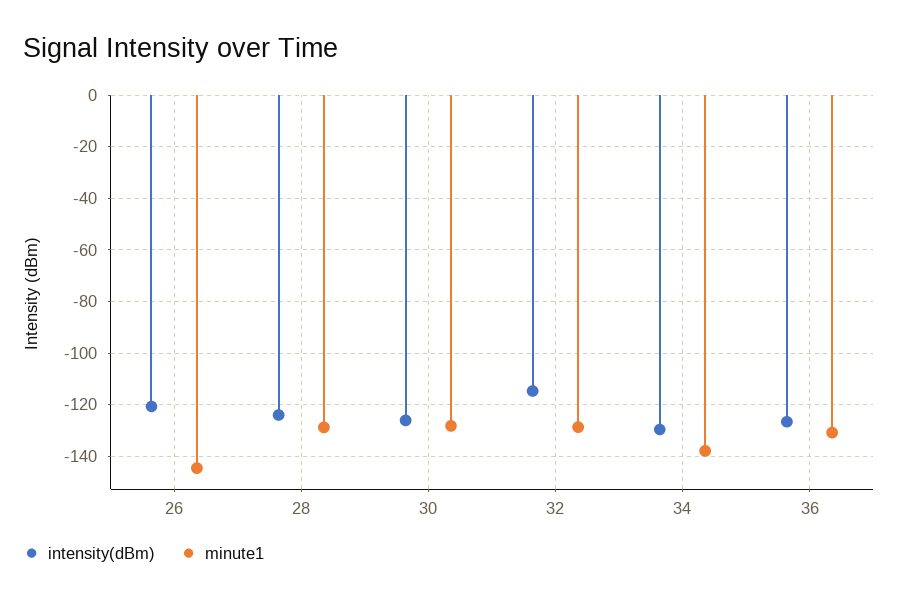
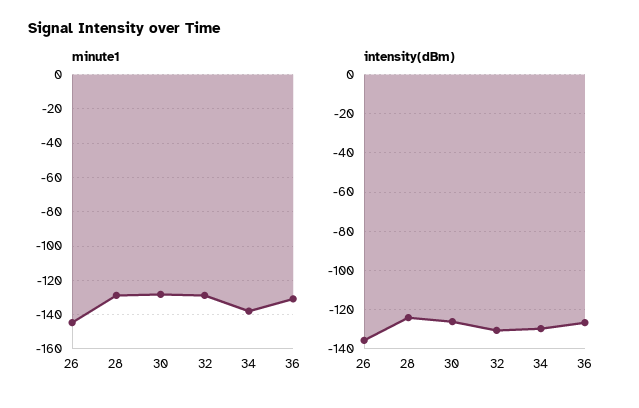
intensity(dBm), 26: -120 -> -135
intensity(dBm), 32: -115 -> -130

